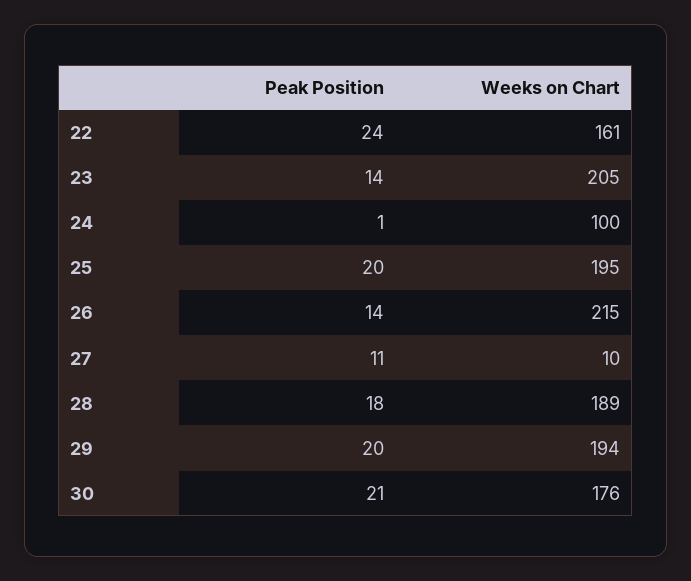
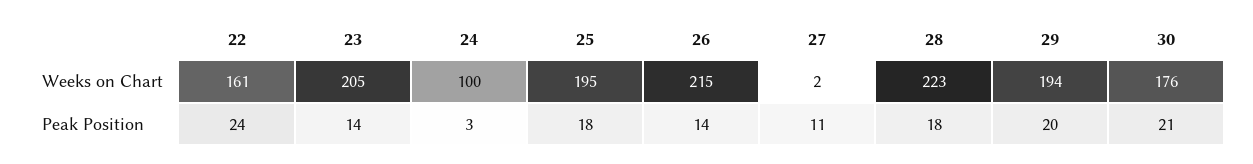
Peak Position, 24: 1 -> 3
Peak Position, 25: 20 -> 18
Weeks on Chart, 27: 10 -> 2
Weeks on Chart, 28: 189 -> 223

